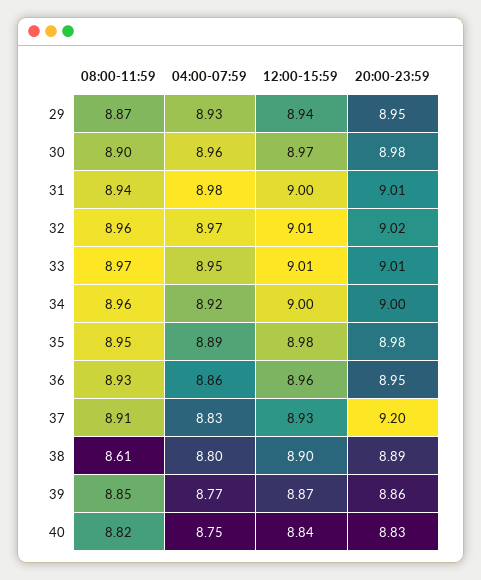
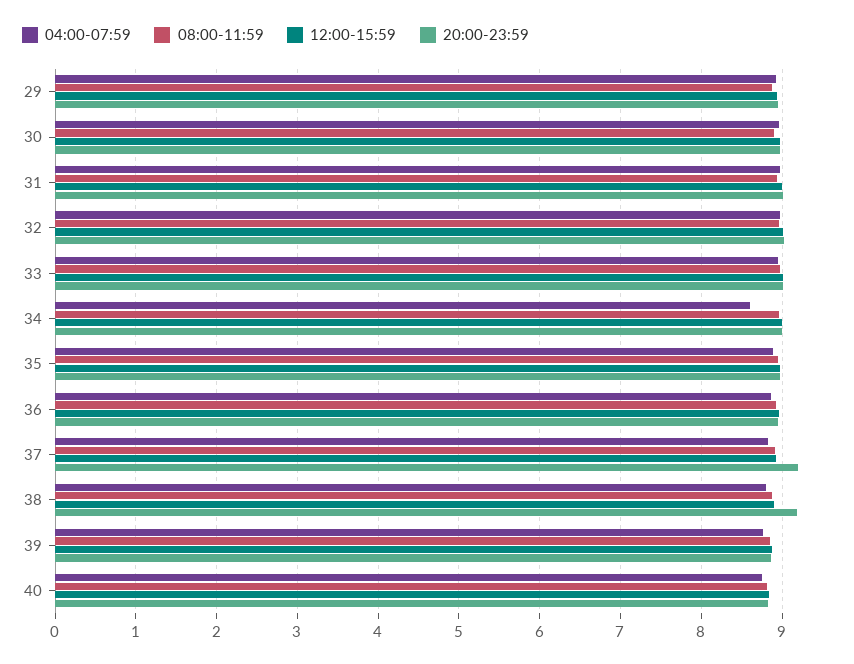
04:00-07:59, 34: 8.92 -> 8.6
08:00-11:59, 38: 8.61 -> 8.9
20:00-23:59, 38: 8.89 -> 9.2

